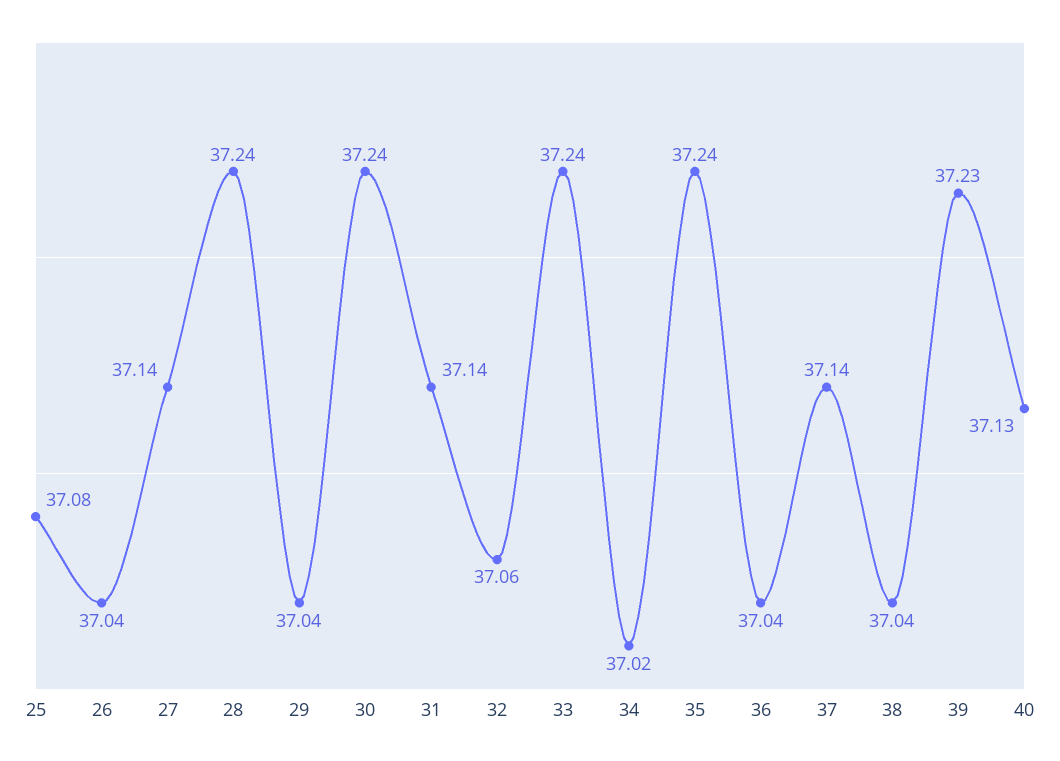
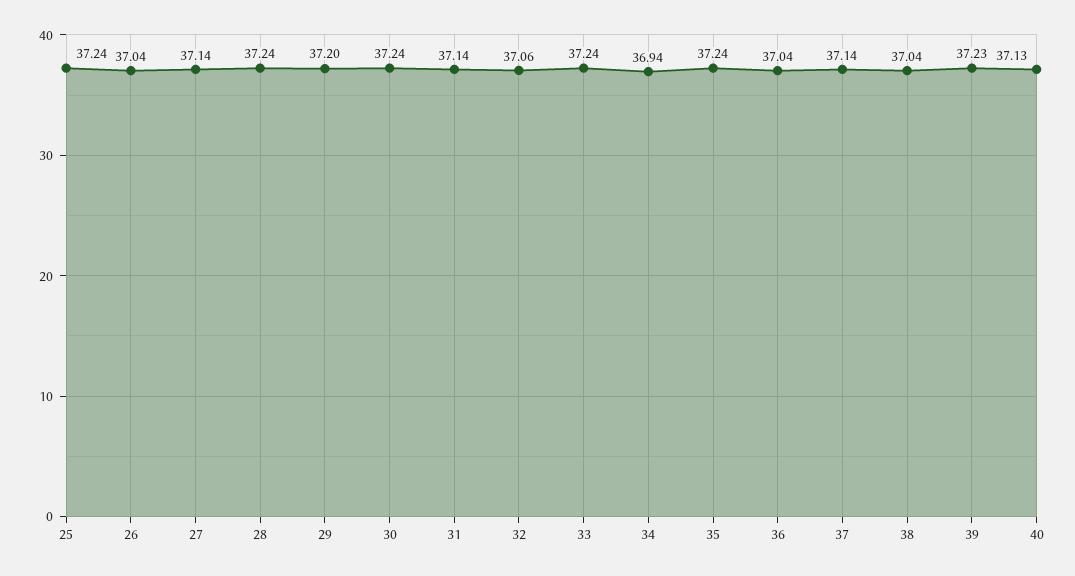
25: 37.08 -> 37.24
29: 37.04 -> 37.2
34: 37.02 -> 36.94

